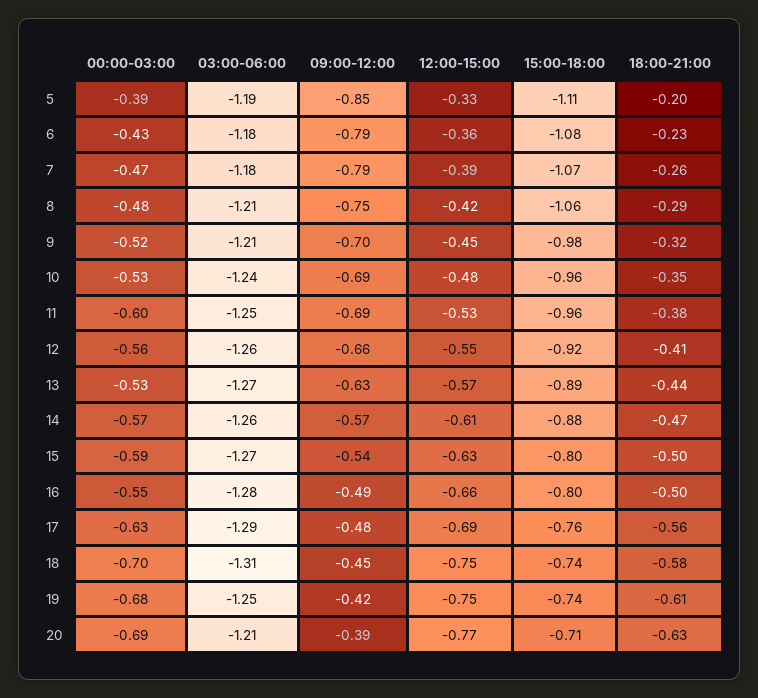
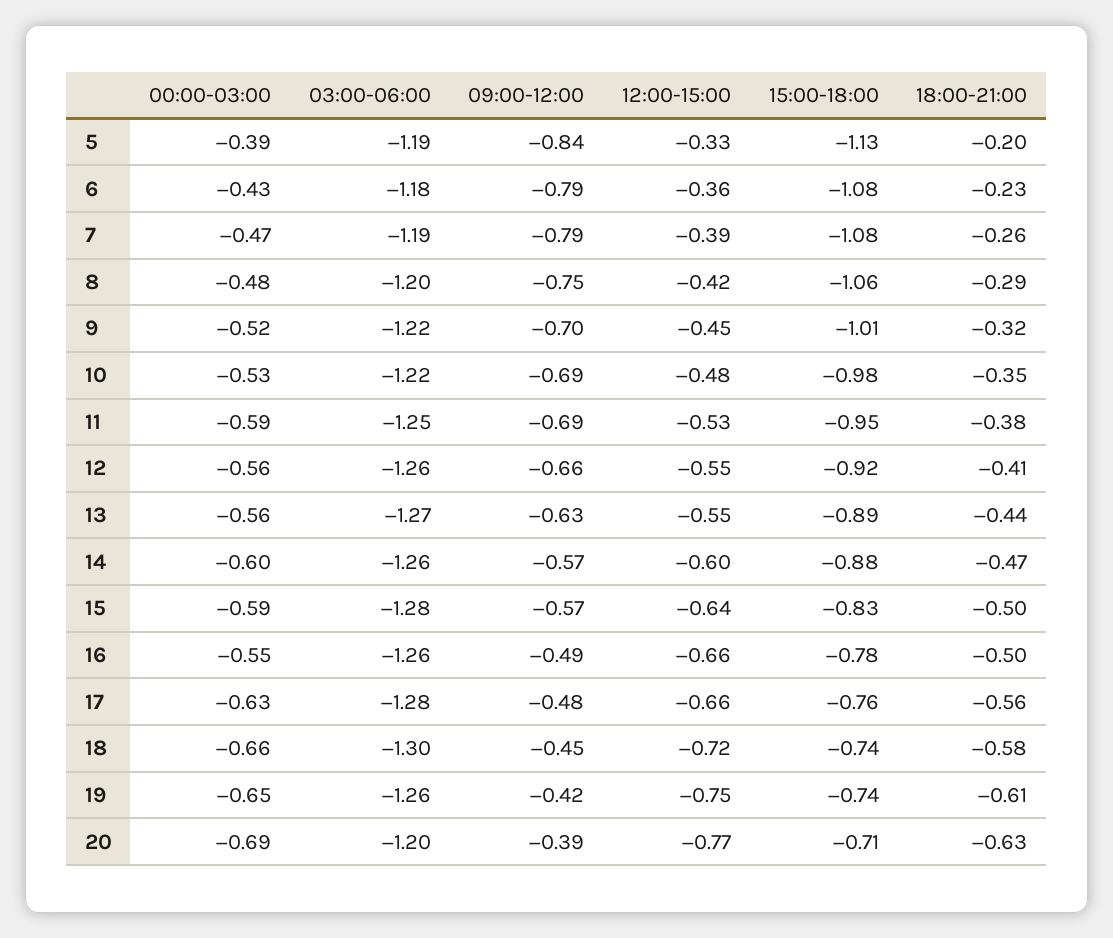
09:00-12:00, 5: -0.85 -> -0.84
15:00-18:00, 5: -1.11 -> -1.13
03:00-06:00, 7: -1.18 -> -1.19
15:00-18:00, 7: -1.07 -> -1.08
03:00-06:00, 8: -1.21 -> -1.2
03:00-06:00, 9: -1.21 -> -1.22
15:00-18:00, 9: -0.98 -> -1.01
03:00-06:00, 10: -1.24 -> -1.22
15:00-18:00, 10: -0.96 -> -0.98
00:00-03:00, 11: -0.6 -> -0.59
15:00-18:00, 11: -0.96 -> -0.95
00:00-03:00, 13: -0.53 -> -0.56
12:00-15:00, 13: -0.57 -> -0.55
00:00-03:00, 14: -0.57 -> -0.6
12:00-15:00, 14: -0.61 -> -0.6
03:00-06:00, 15: -1.27 -> -1.28
09:00-12:00, 15: -0.54 -> -0.57
12:00-15:00, 15: -0.63 -> -0.64
15:00-18:00, 15: -0.8 -> -0.83
03:00-06:00, 16: -1.28 -> -1.26
15:00-18:00, 16: -0.8 -> -0.78
03:00-06:00, 17: -1.29 -> -1.28
12:00-15:00, 17: -0.69 -> -0.66
00:00-03:00, 18: -0.7 -> -0.66
03:00-06:00, 18: -1.31 -> -1.3
12:00-15:00, 18: -0.75 -> -0.72
00:00-03:00, 19: -0.68 -> -0.65
03:00-06:00, 19: -1.25 -> -1.26
03:00-06:00, 20: -1.21 -> -1.2

